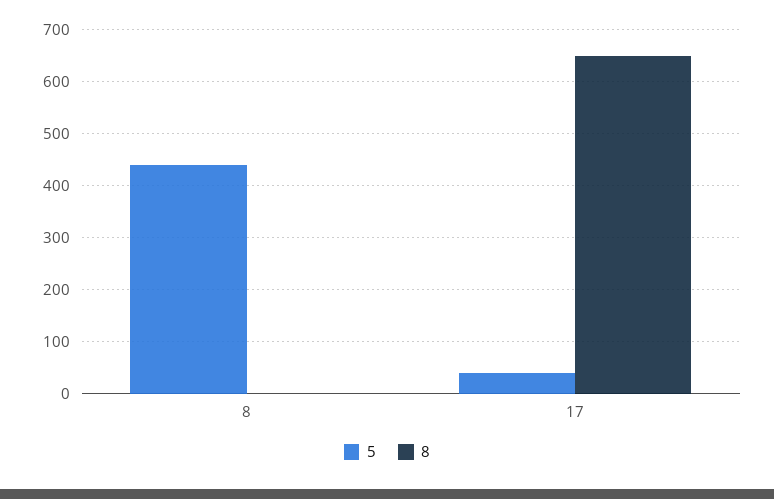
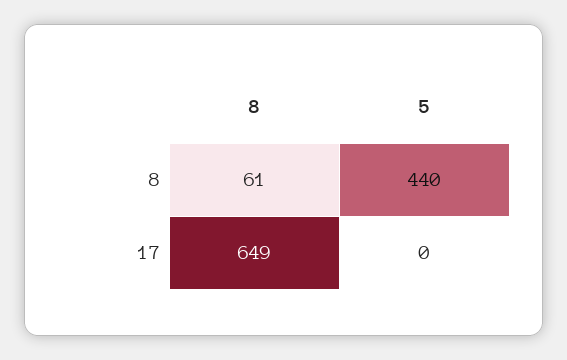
8, 8: 0 -> 61
5, 17: 40 -> 0

